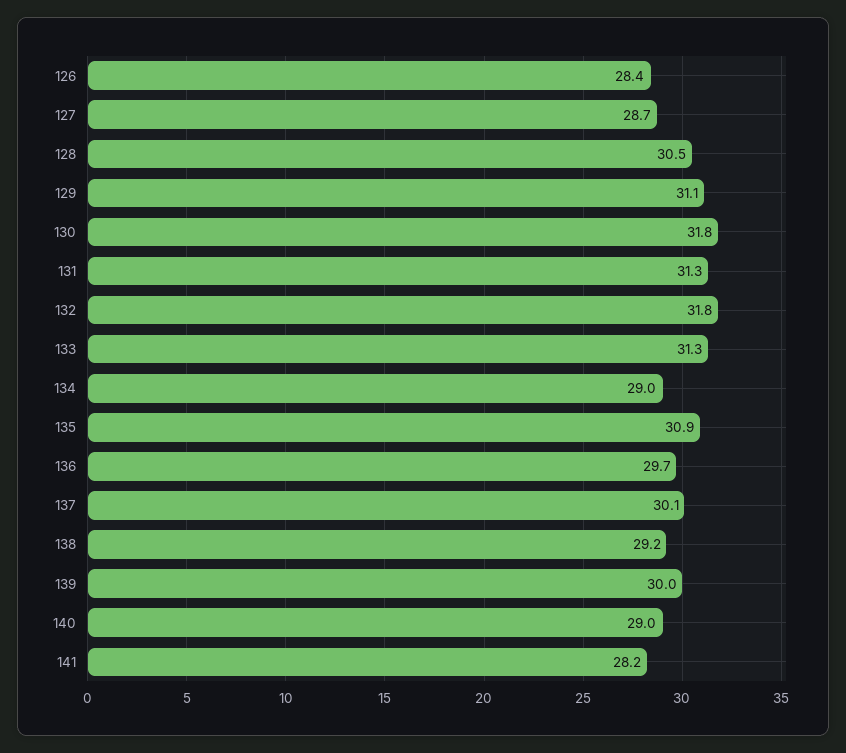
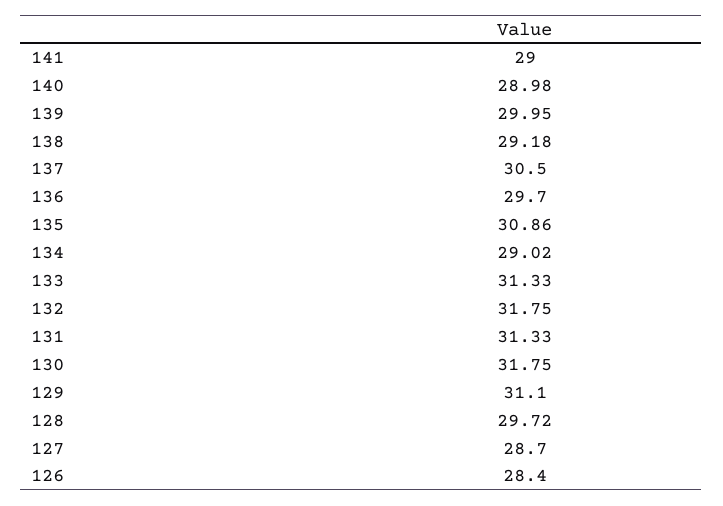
128: 30.5 -> 29.72
137: 30.1 -> 30.5
141: 28.2 -> 29

